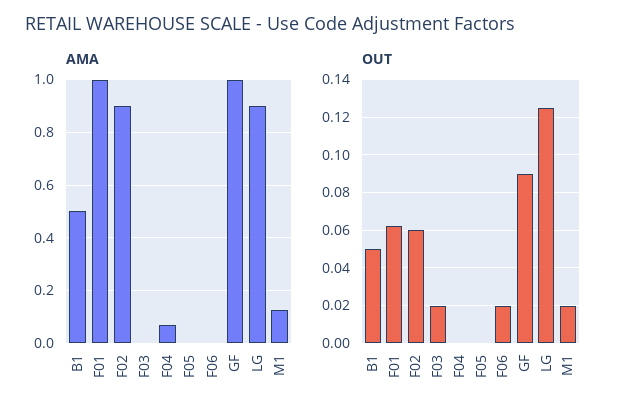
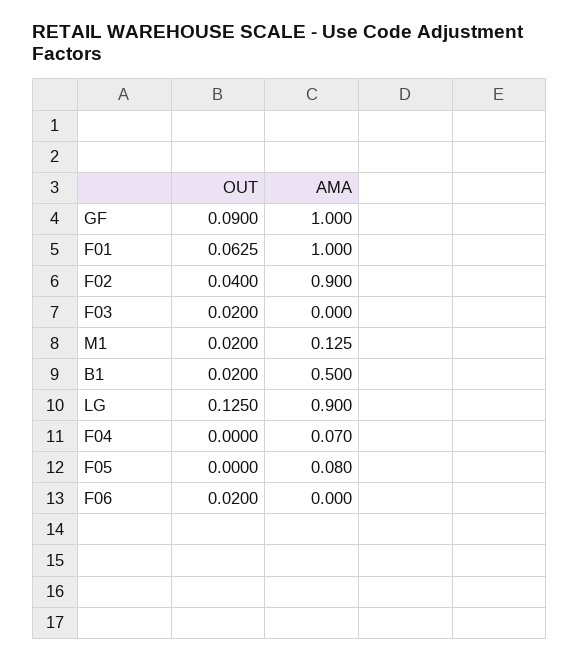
AMA, F05: 0 -> 0.08
OUT, B1: 0.05 -> 0.02
OUT, F02: 0.06 -> 0.04

